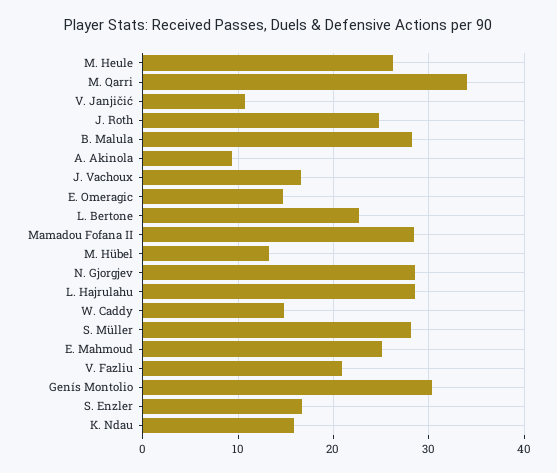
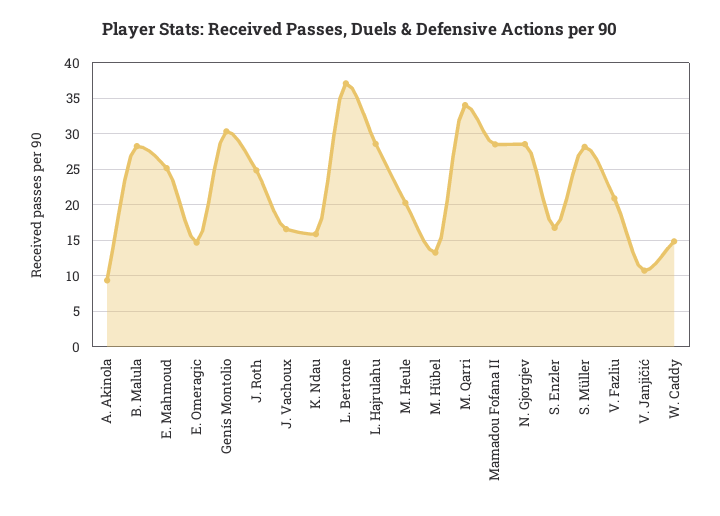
M. Heule: 26 -> 20
L. Bertone: 23 -> 37

